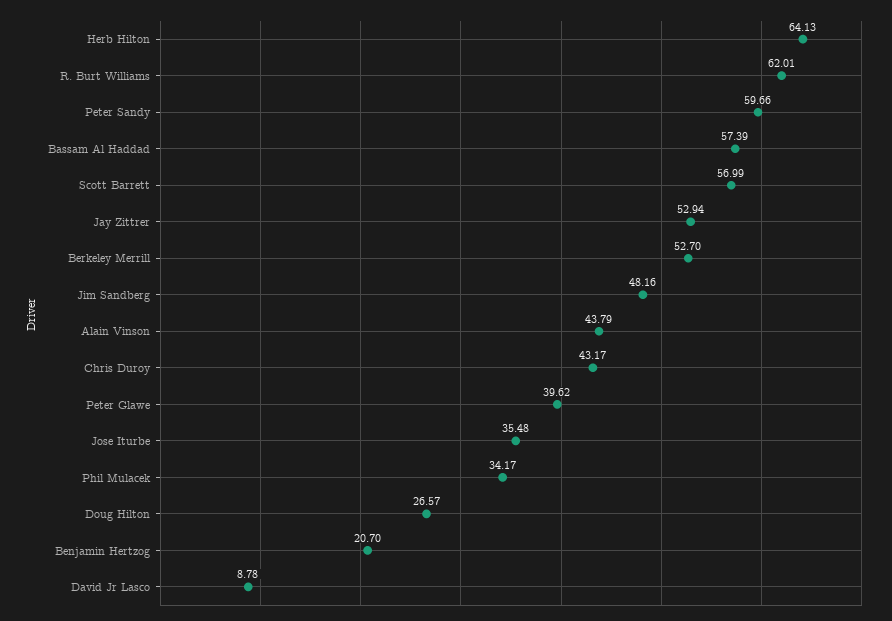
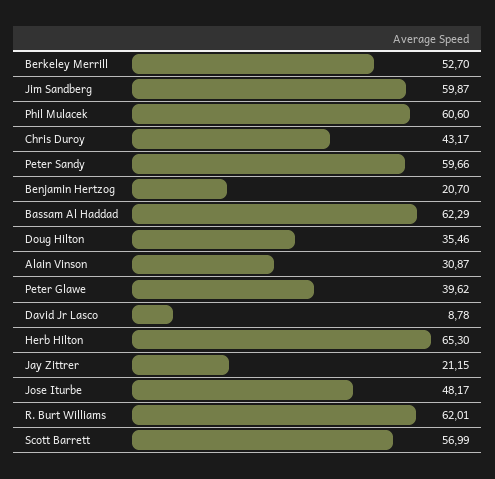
Herb Hilton: 64.13 -> 65.3
Bassam Al Haddad: 57.39 -> 62.29
Jay Zittrer: 52.94 -> 21.15
Jim Sandberg: 48.16 -> 59.87
Alain Vinson: 43.79 -> 30.87
Jose Iturbe: 35.48 -> 48.17
Phil Mulacek: 34.17 -> 60.6
Doug Hilton: 26.57 -> 35.46

